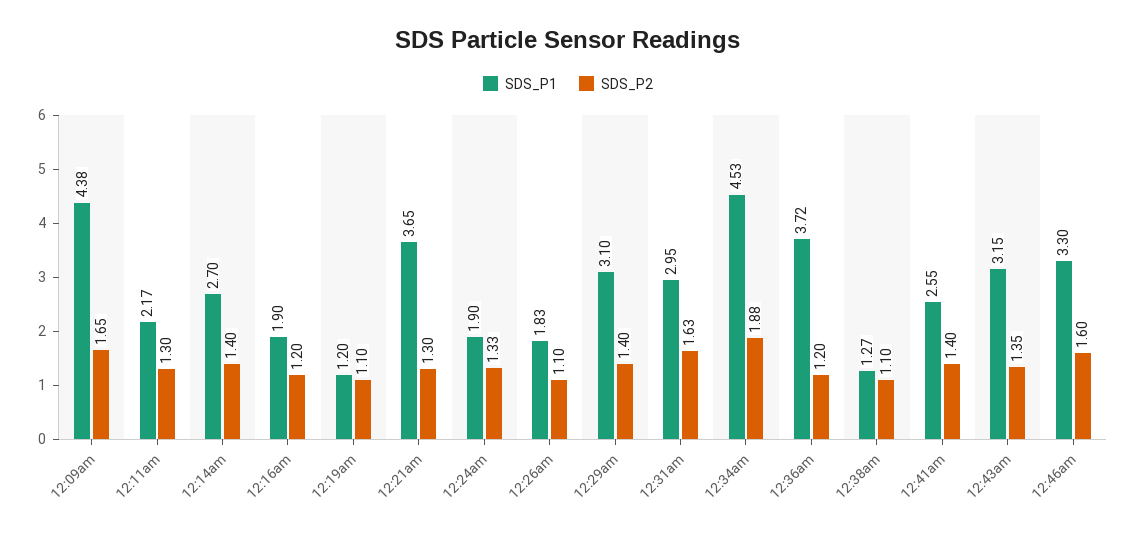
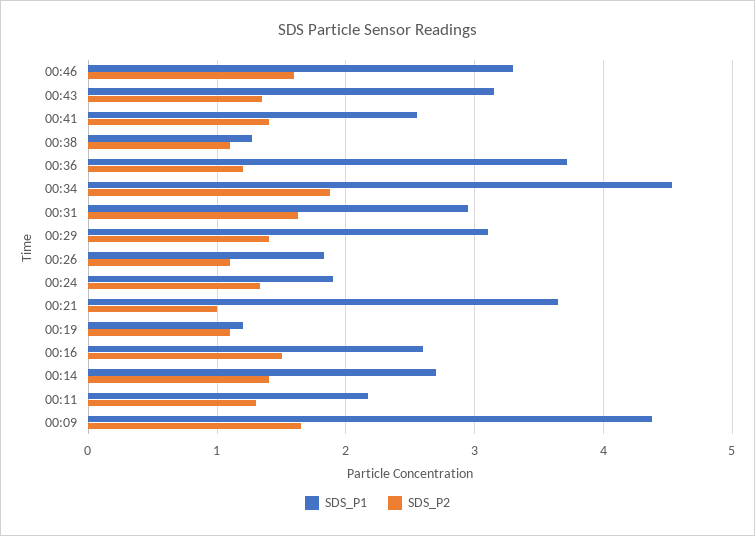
SDS_P1, 12:16am: 1.9 -> 2.6
SDS_P2, 12:16am: 1.2 -> 1.5
SDS_P2, 12:21am: 1.3 -> 1

